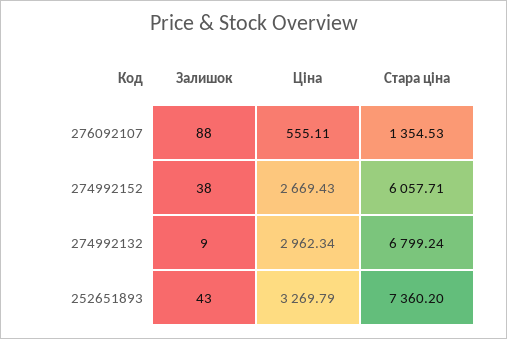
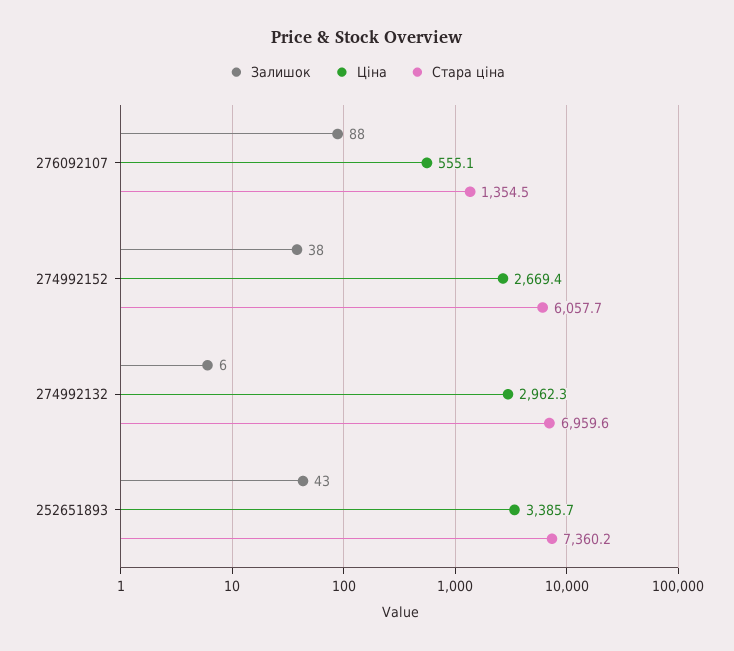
Залишок, 274992132: 9 -> 6
Стара ціна, 274992132: 6799.24 -> 6959.6
Ціна, 252651893: 3269.79 -> 3385.7

